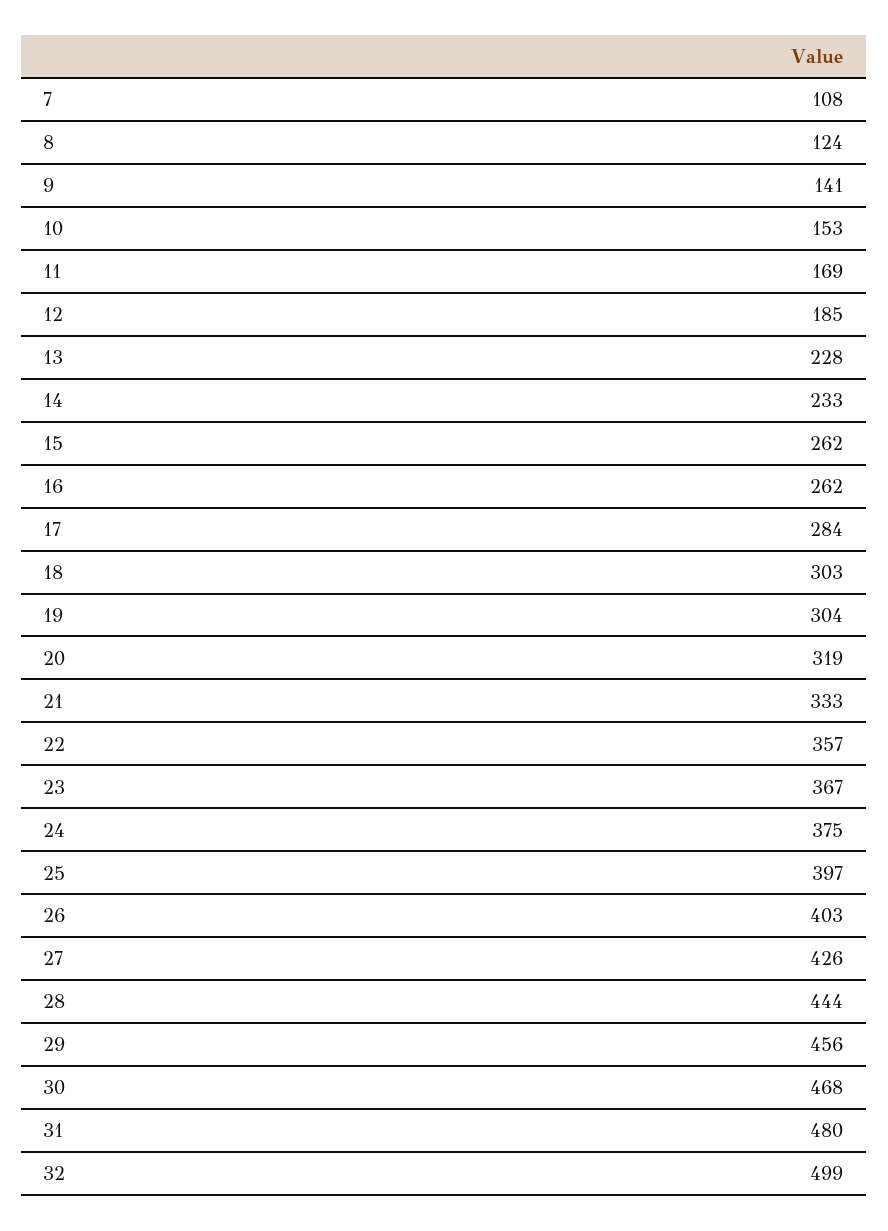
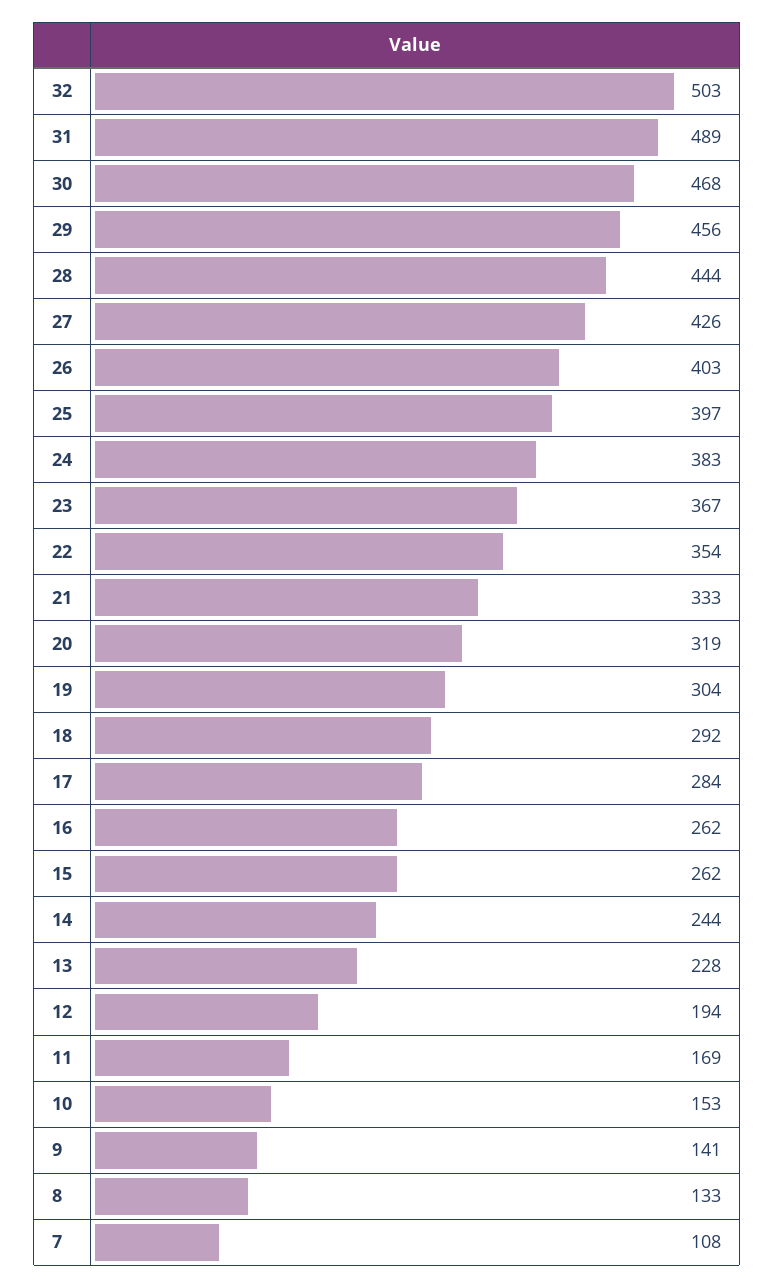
8: 124 -> 133
12: 185 -> 194
14: 233 -> 244
18: 303 -> 292
22: 357 -> 354
24: 375 -> 383
31: 480 -> 489
32: 499 -> 503

